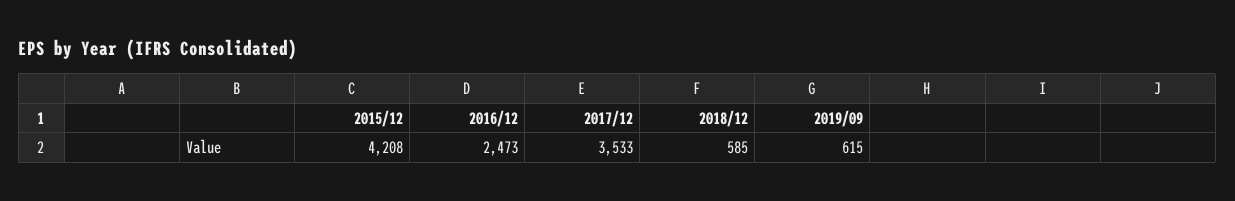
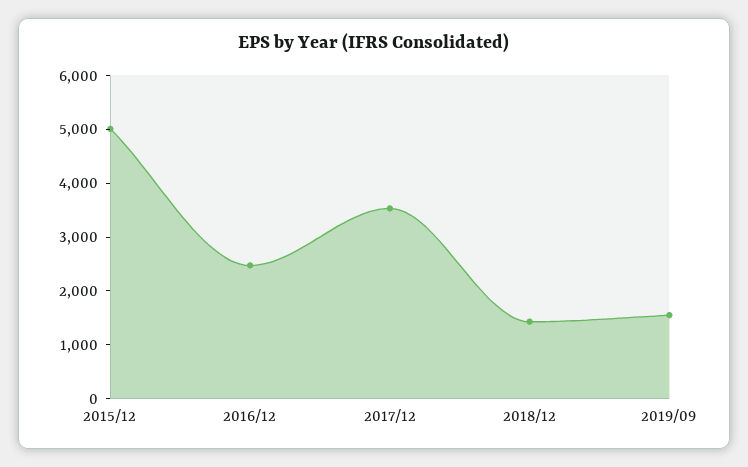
2015/12: 4208 -> 5000
2018/12: 585 -> 1400
2019/09: 615 -> 1600

